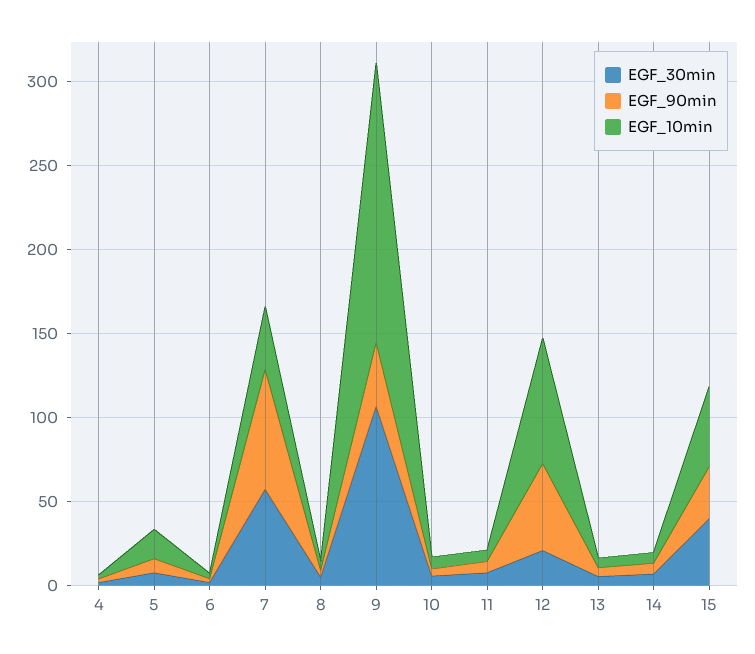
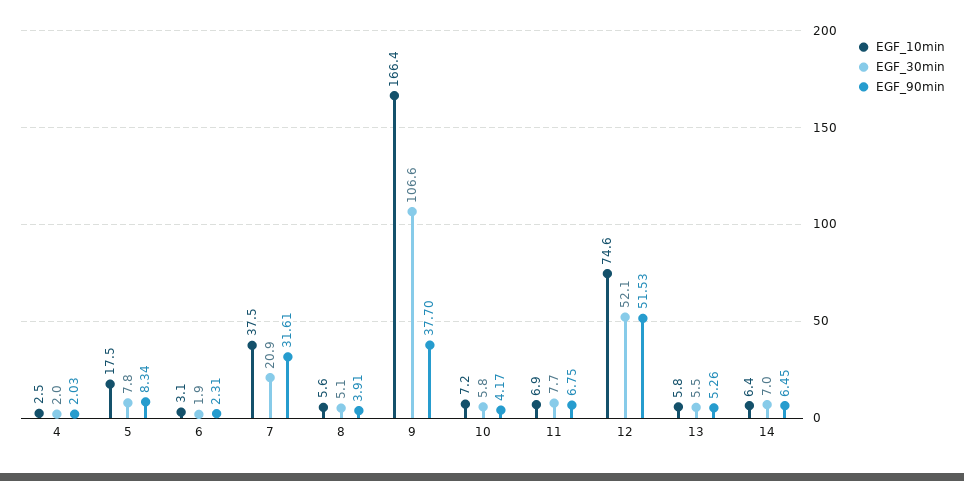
EGF_30min, 7: 60 -> 20.9
EGF_90min, 7: 70 -> 31.61
EGF_30min, 12: 20 -> 52.1
EGF_30min, 15: 40 -> none
EGF_90min, 15: 30 -> none
EGF_10min, 15: 50 -> none

